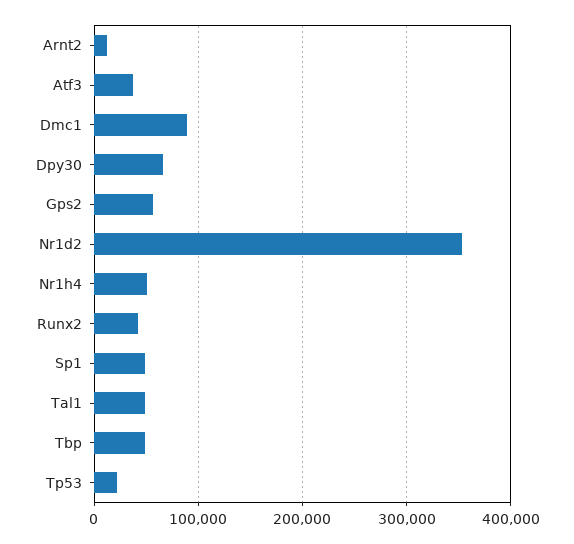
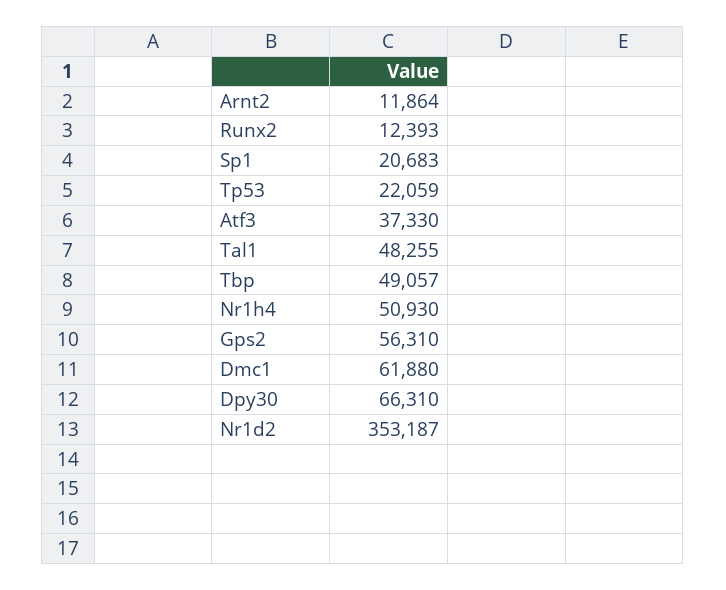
Dmc1: 90000 -> 61880
Runx2: 40000 -> 12393
Sp1: 50000 -> 20683

